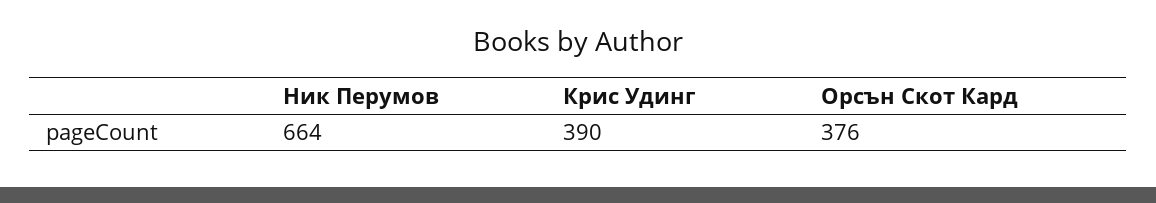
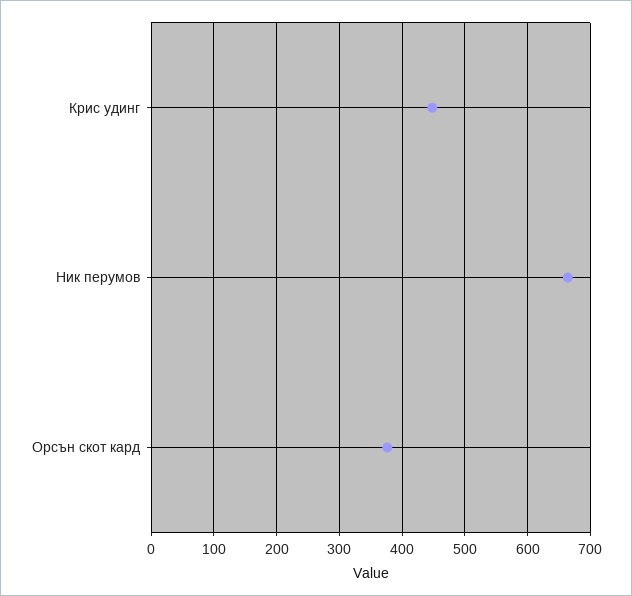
Крис Удинг: 390 -> 450

